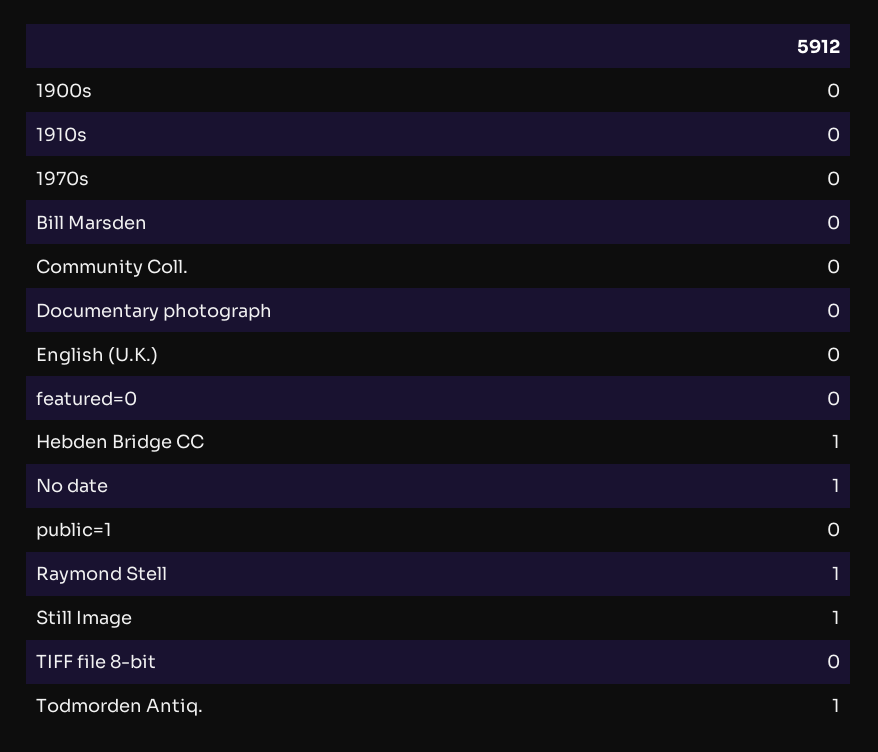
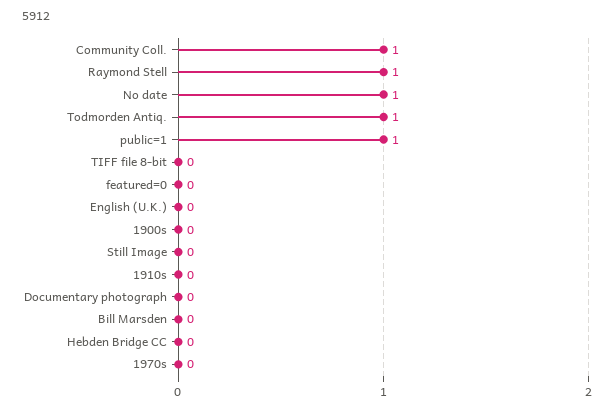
Community Coll.: 0 -> 1
Hebden Bridge CC: 1 -> 0
public=1: 0 -> 1
Still Image: 1 -> 0

